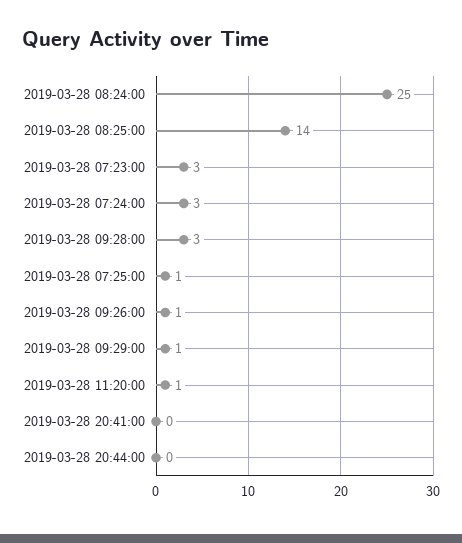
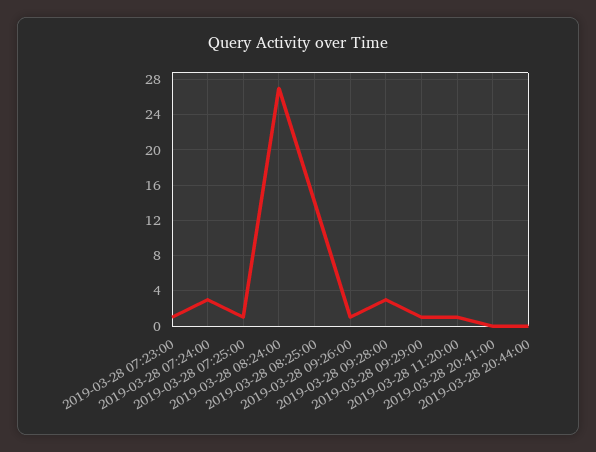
2019-03-28 08:24:00: 25 -> 27
2019-03-28 07:23:00: 3 -> 1

